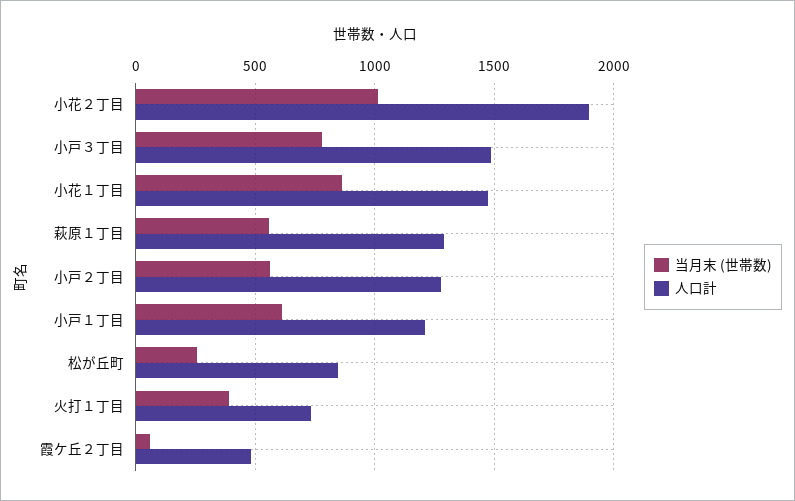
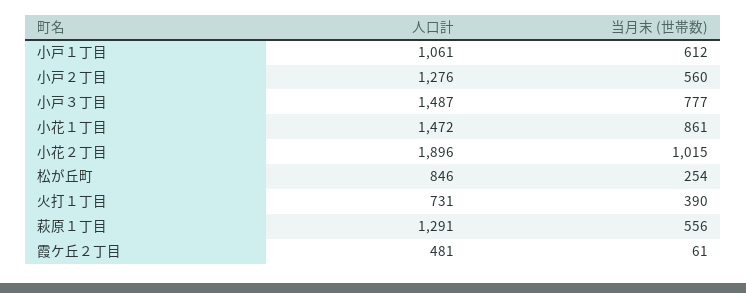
人口計, 小戸１丁目: 1200 -> 1061

